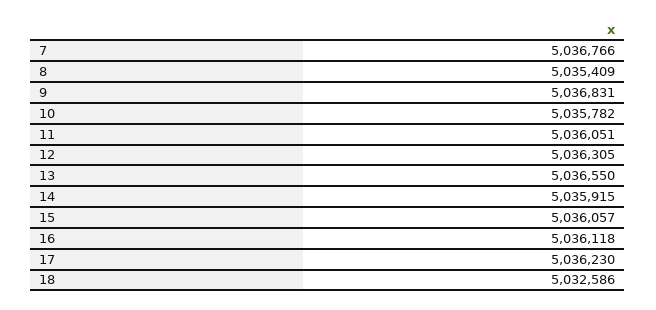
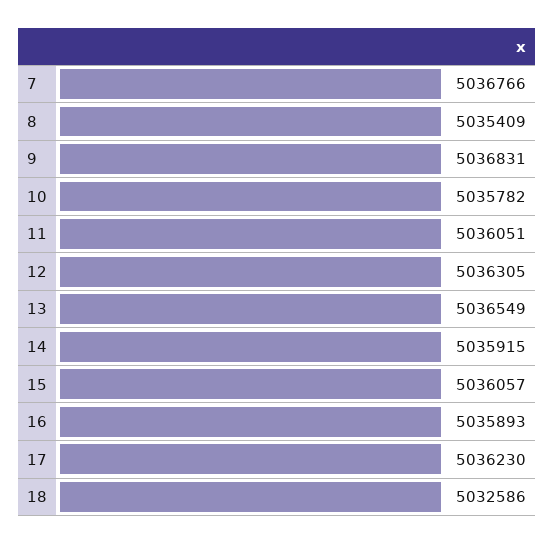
13: 5036550 -> 5036549
16: 5036118 -> 5035893

